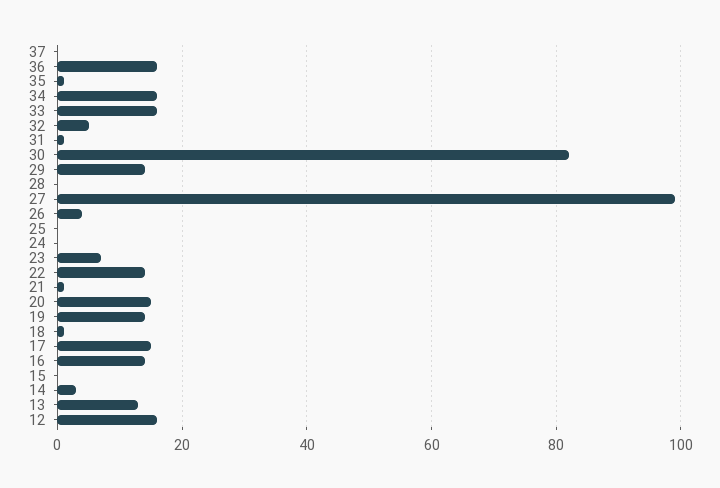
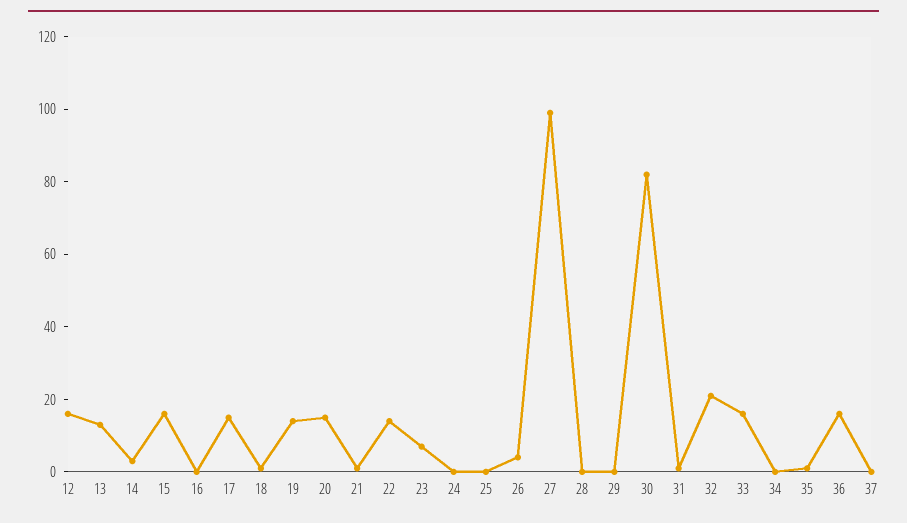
34: 15 -> 0
32: 5 -> 20
29: 15 -> 0
16: 15 -> 0
15: 0 -> 15

